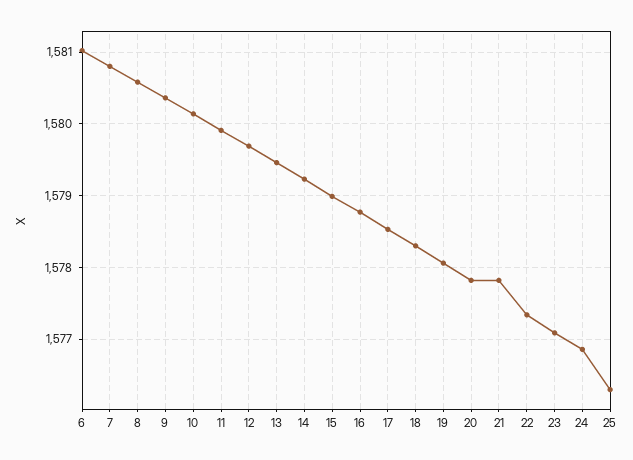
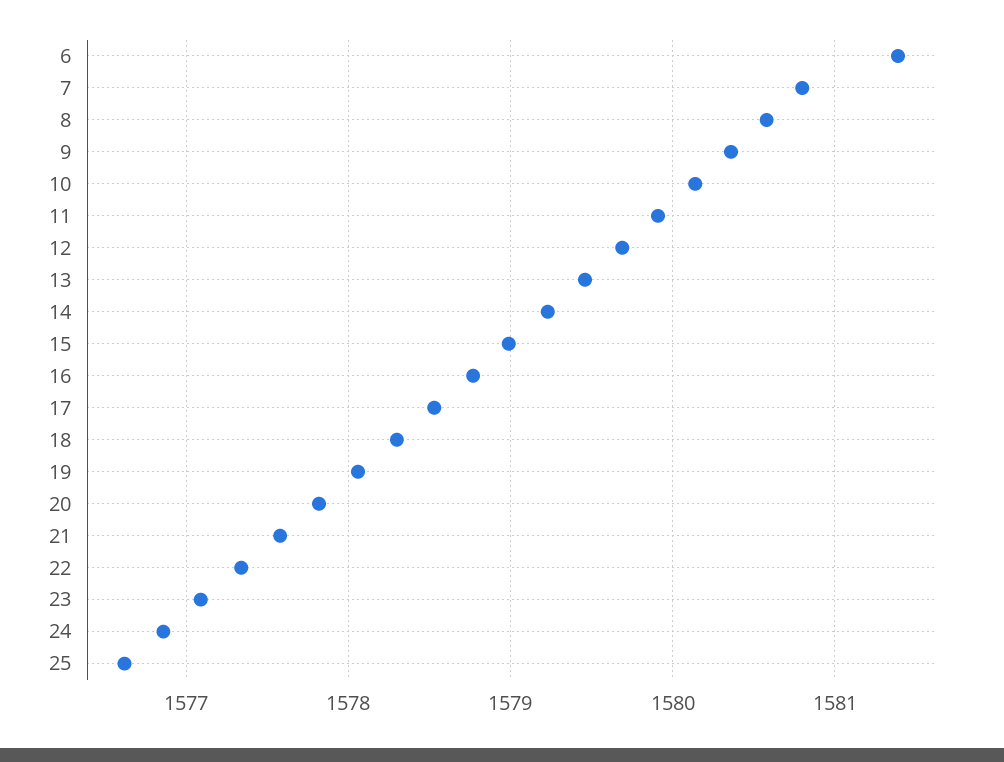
6: 1581 -> 1581.4
21: 1577.8 -> 1577.6
25: 1576.3 -> 1576.6

